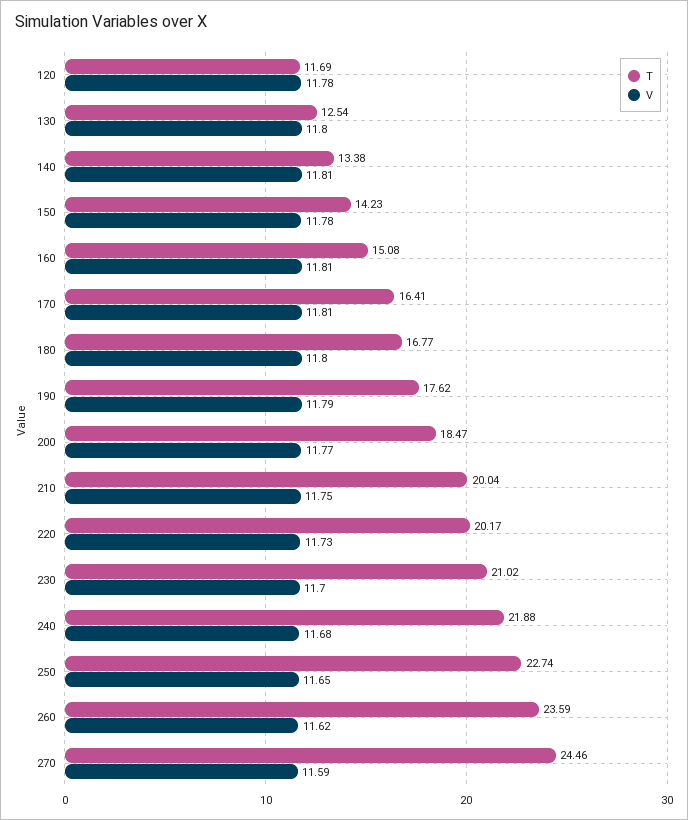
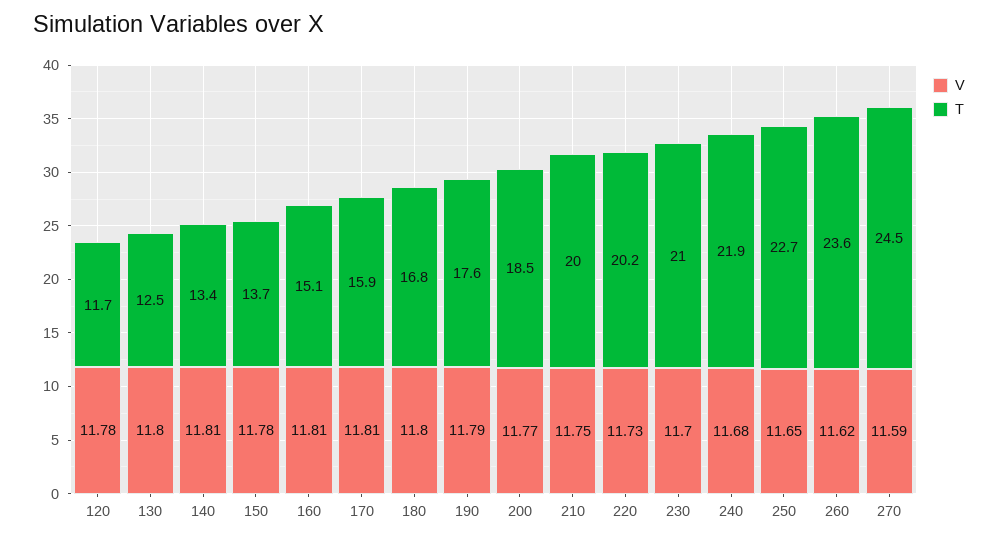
T, 150: 14.23 -> 13.7
T, 170: 16.41 -> 15.9

